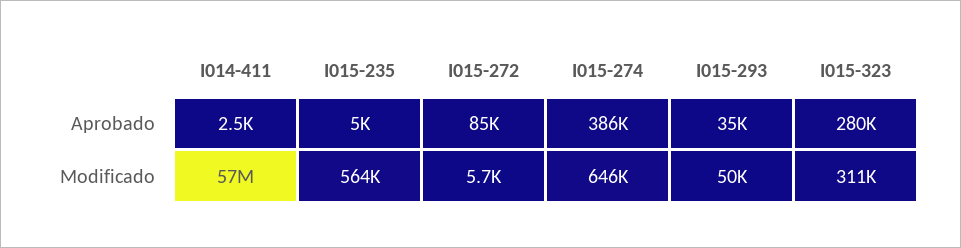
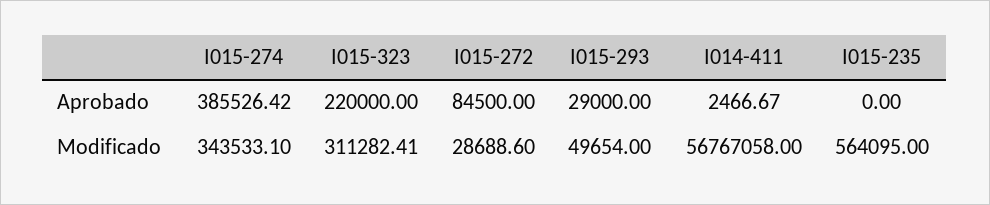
I015-235, Aprobado: 5000 -> 0
I015-293, Aprobado: 35000 -> 29000
I015-323, Aprobado: 280000 -> 220000
I015-272, Modificado: 5700 -> 28688.6
I015-274, Modificado: 646000 -> 343533.1

